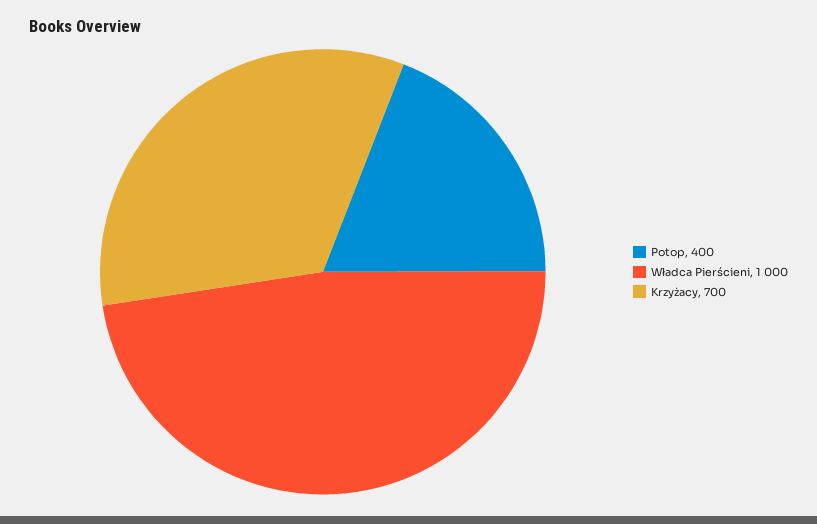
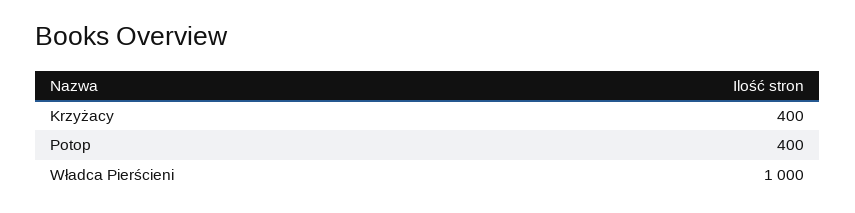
Krzyżacy: 700 -> 400

